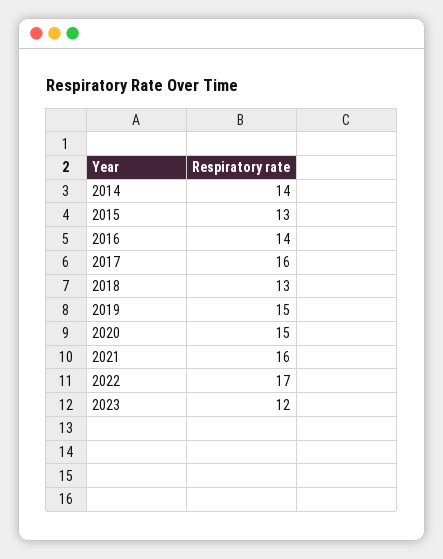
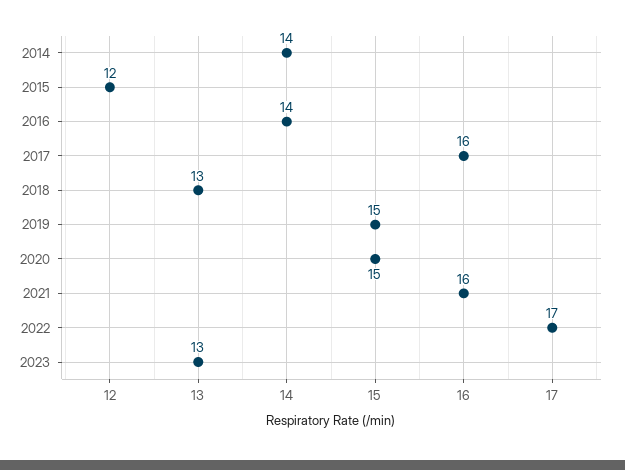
2015: 13 -> 12
2023: 12 -> 13

